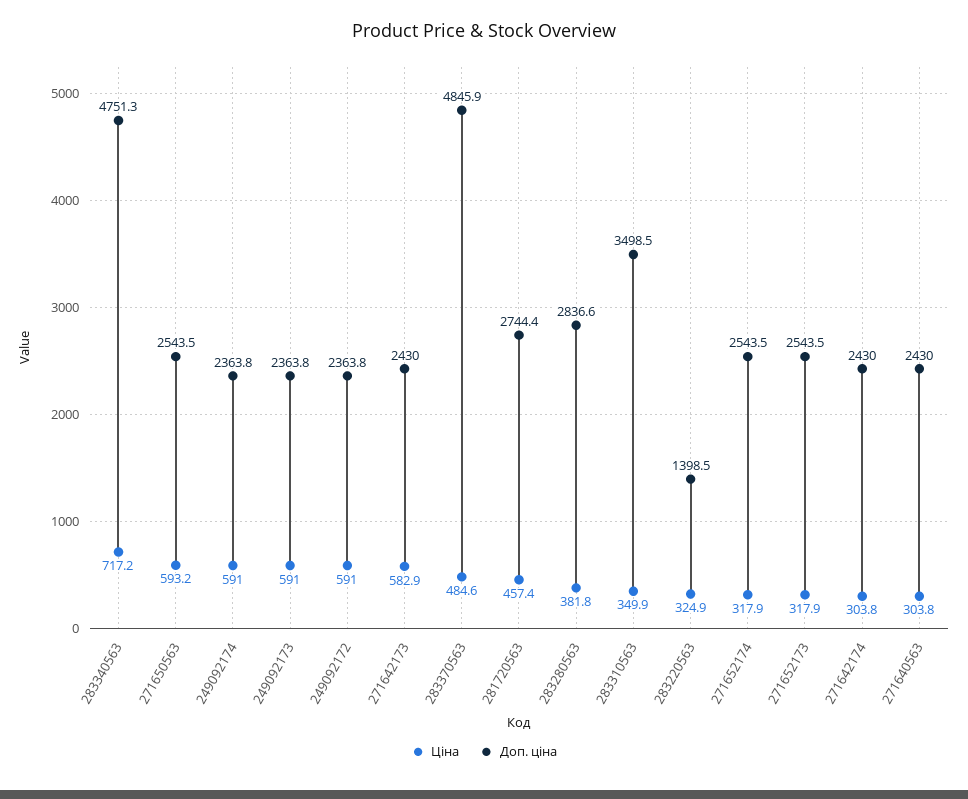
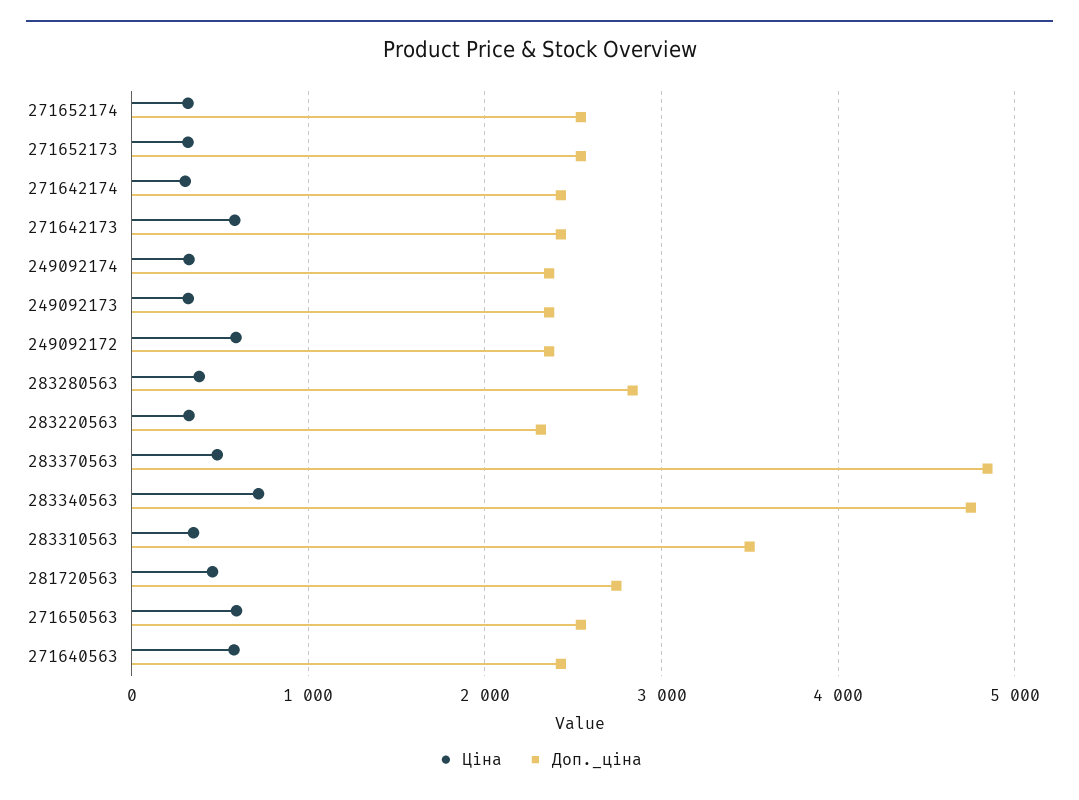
Ціна, 249092174: 591 -> 300
Ціна, 249092173: 591 -> 300
Доп. ціна, 283220563: 1398.5 -> 2300
Ціна, 271640563: 303.8 -> 600

